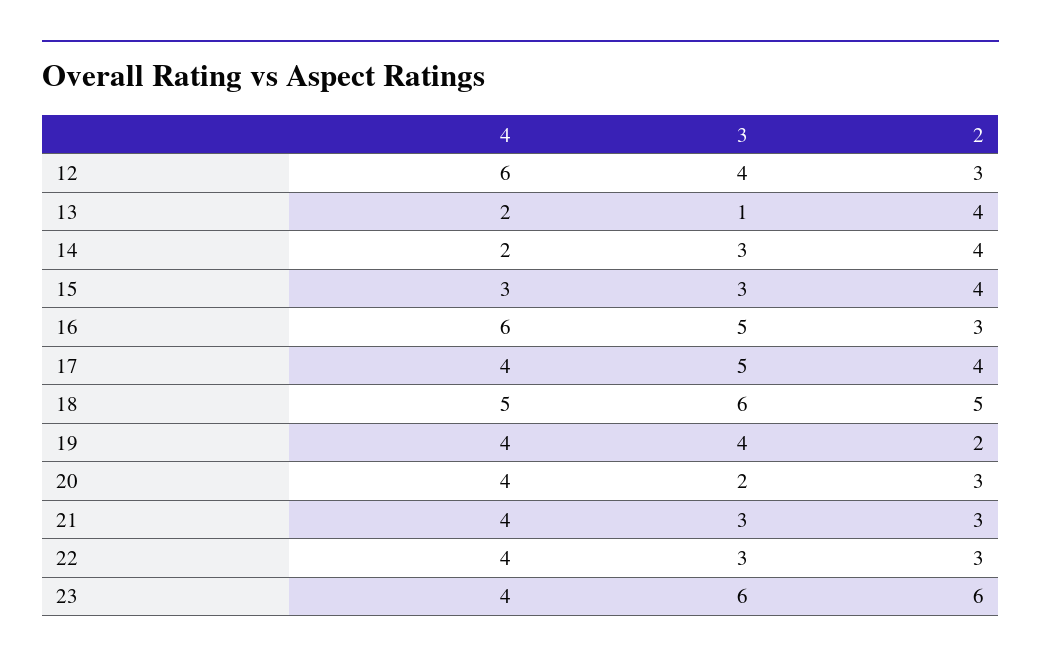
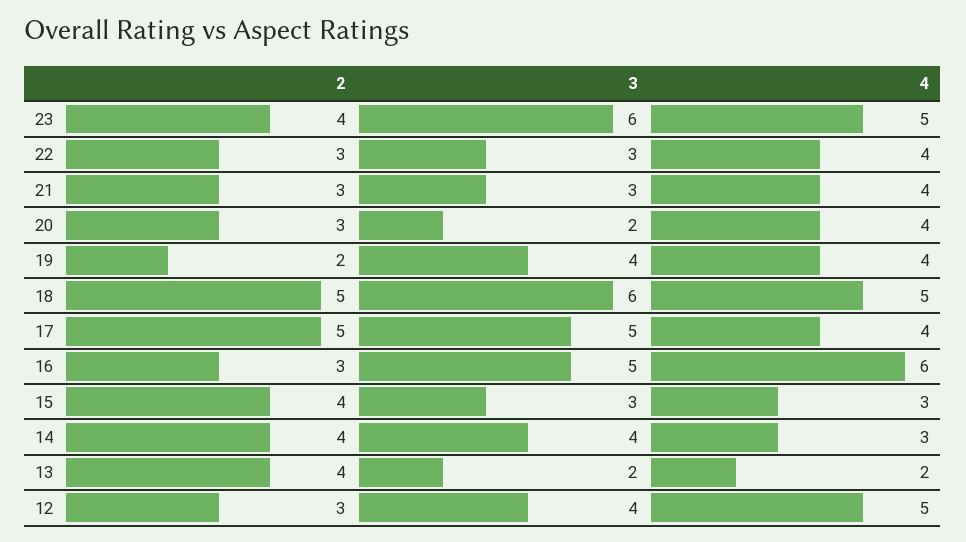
4, 12: 6 -> 5
3, 13: 1 -> 2
4, 14: 2 -> 3
3, 14: 3 -> 4
2, 17: 4 -> 5
4, 23: 4 -> 5
2, 23: 6 -> 4

